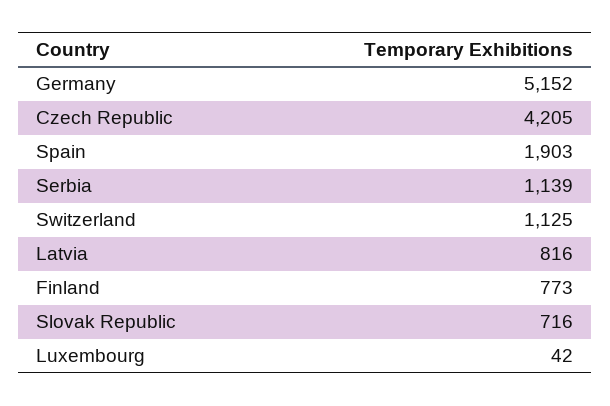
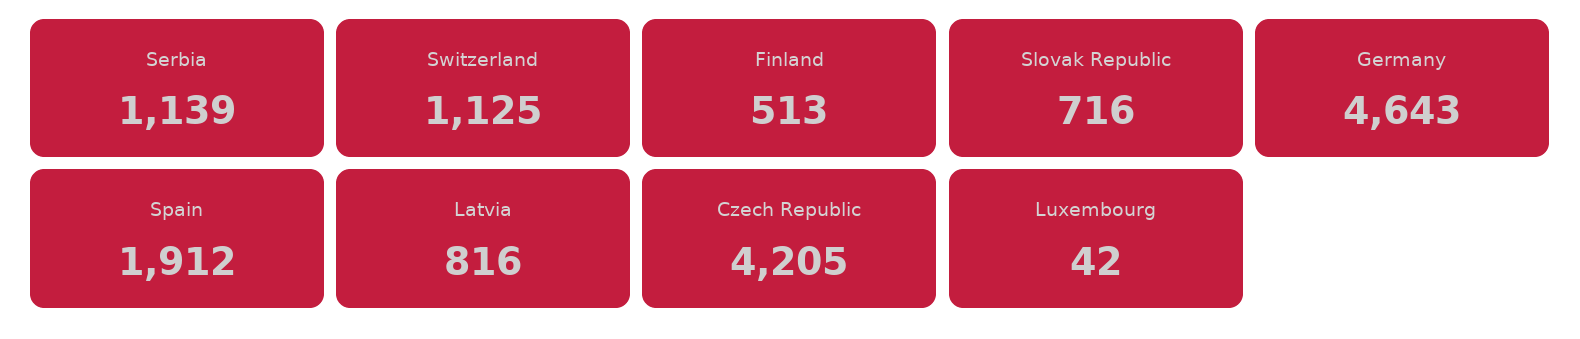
Germany: 5152 -> 4643
Spain: 1903 -> 1912
Finland: 773 -> 513

